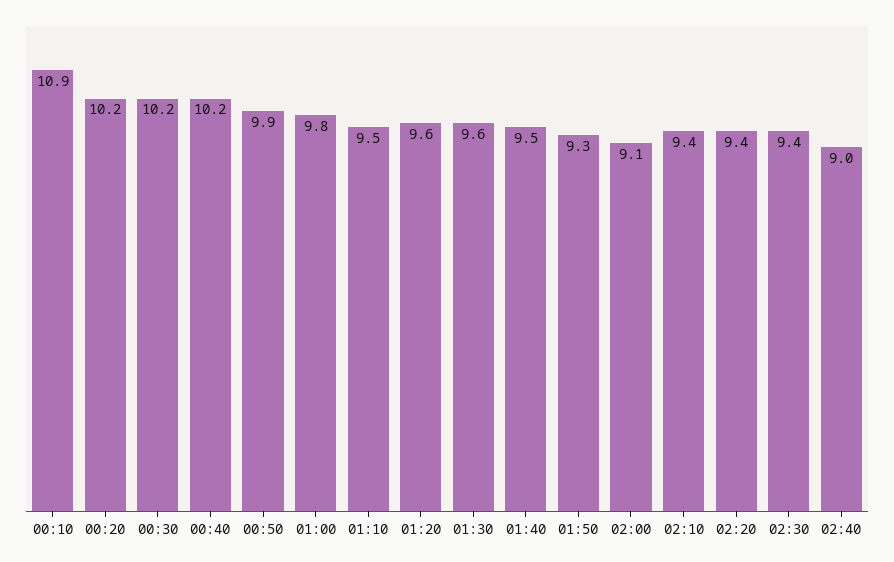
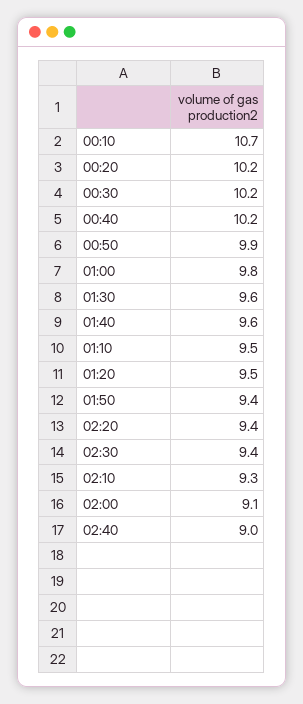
00:10: 10.9 -> 10.7
01:20: 9.6 -> 9.5
01:40: 9.5 -> 9.6
01:50: 9.3 -> 9.4
02:10: 9.4 -> 9.3

